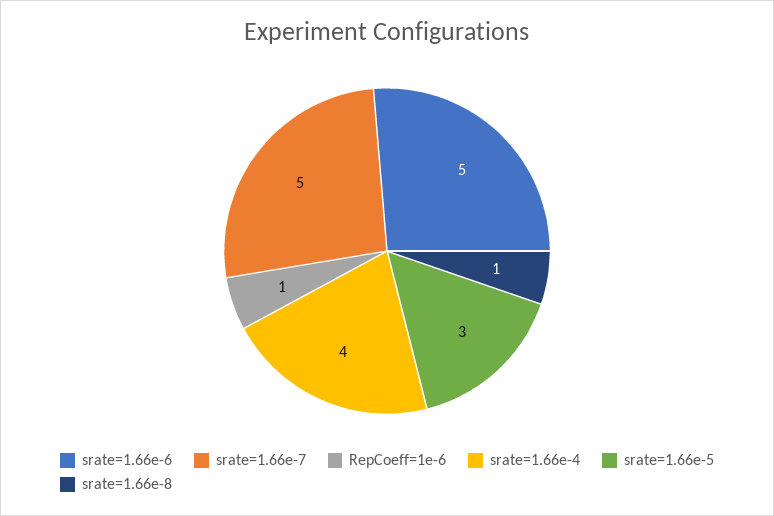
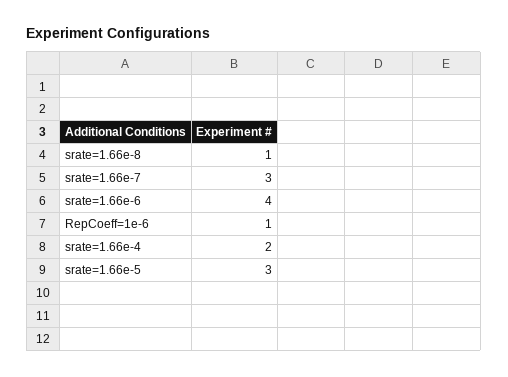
srate=1.66e-6: 5 -> 4
srate=1.66e-7: 5 -> 3
srate=1.66e-4: 4 -> 2

